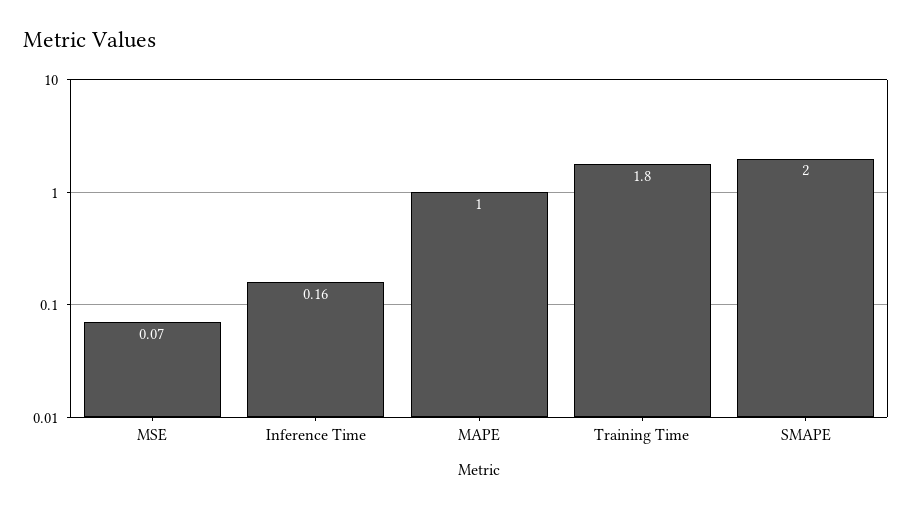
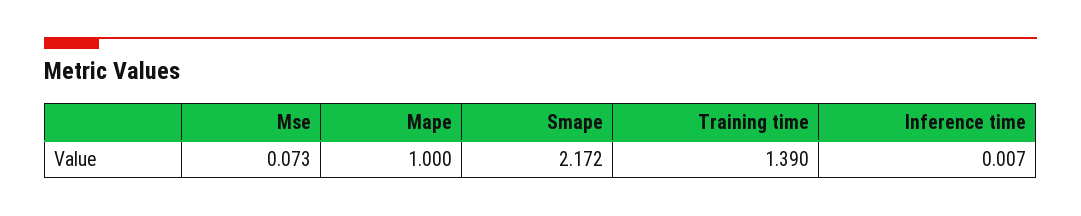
Inference Time: 0.16 -> 0.007
Training Time: 1.8 -> 1.39
SMAPE: 2 -> 2.172

